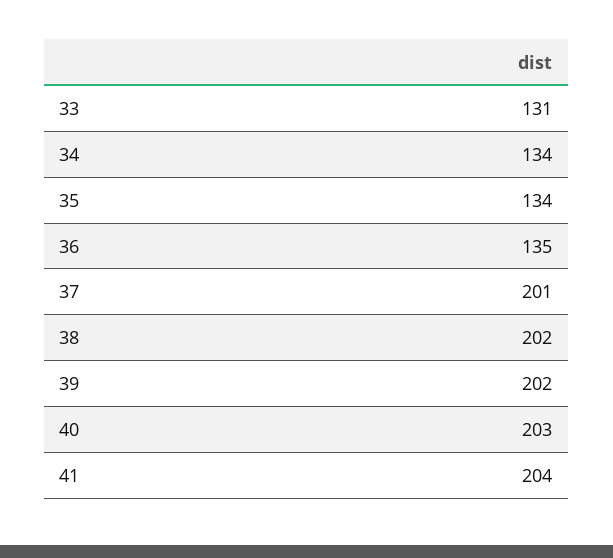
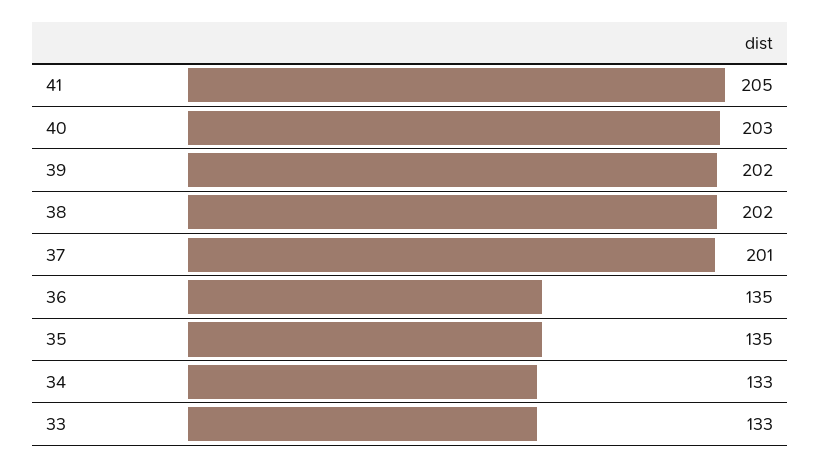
33: 131 -> 133
34: 134 -> 133
35: 134 -> 135
41: 204 -> 205

